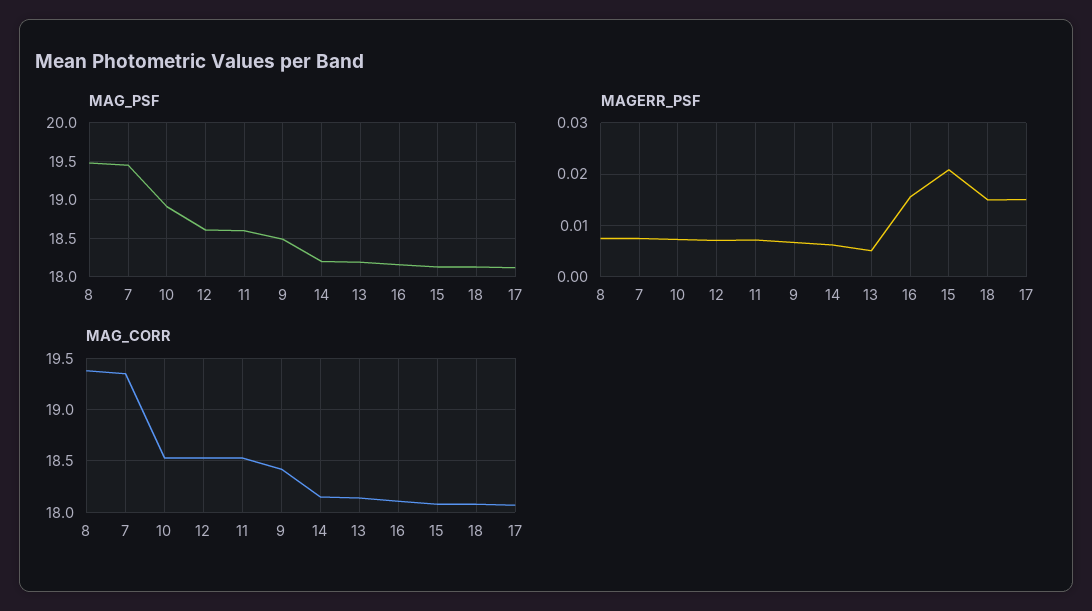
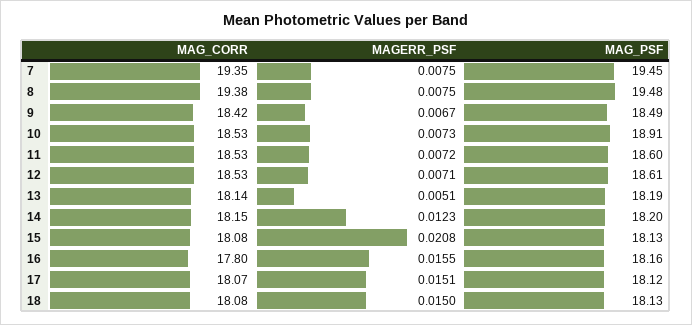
MAGERR_PSF, 14: 0.006 -> 0.0123
MAG_CORR, 16: 18.1 -> 17.8

